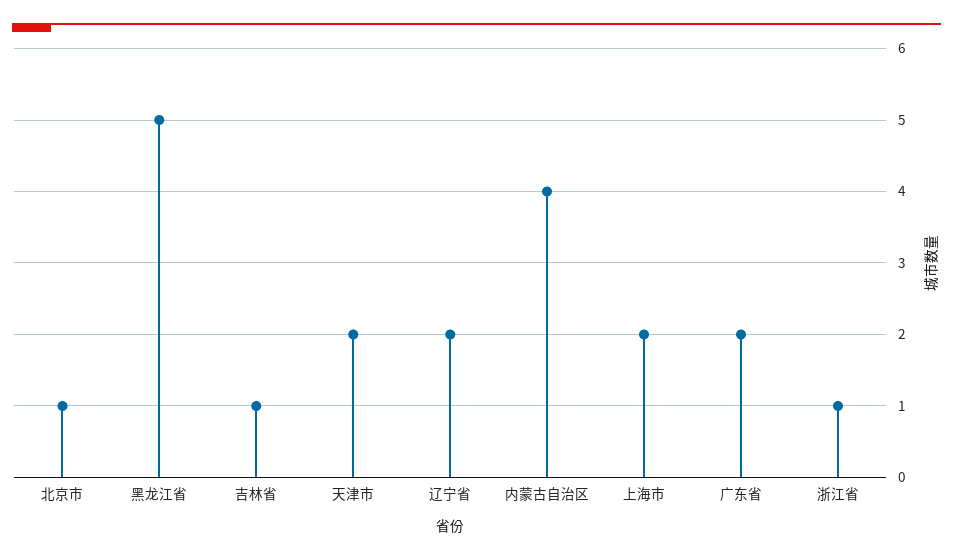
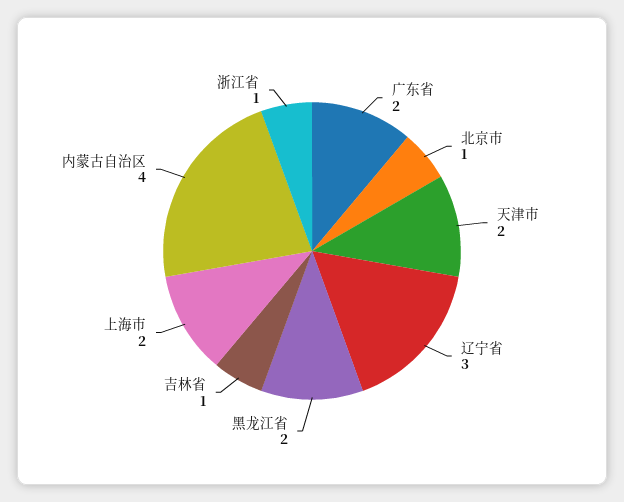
黑龙江省: 5 -> 2
辽宁省: 2 -> 3

